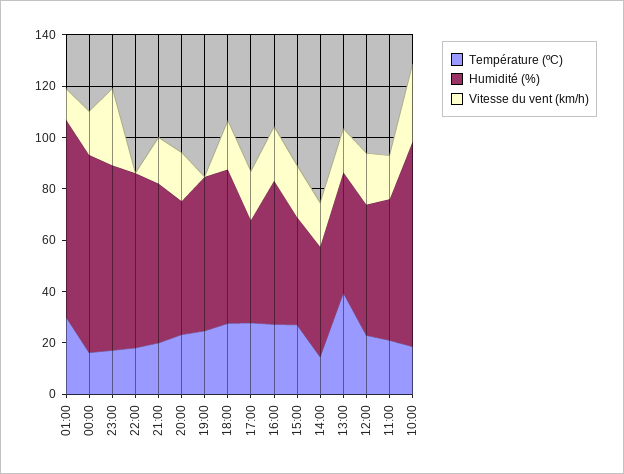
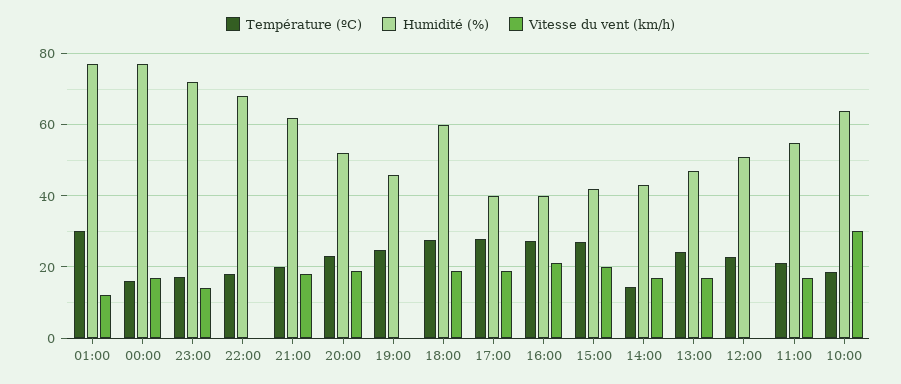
Vitesse du vent (km/h), 23:00: 30 -> 14
Humidité (%), 19:00: 60 -> 46
Humidité (%), 16:00: 55 -> 40
Température (ºC), 13:00: 40 -> 24
Vitesse du vent (km/h), 12:00: 20 -> 0
Humidité (%), 10:00: 80 -> 64

